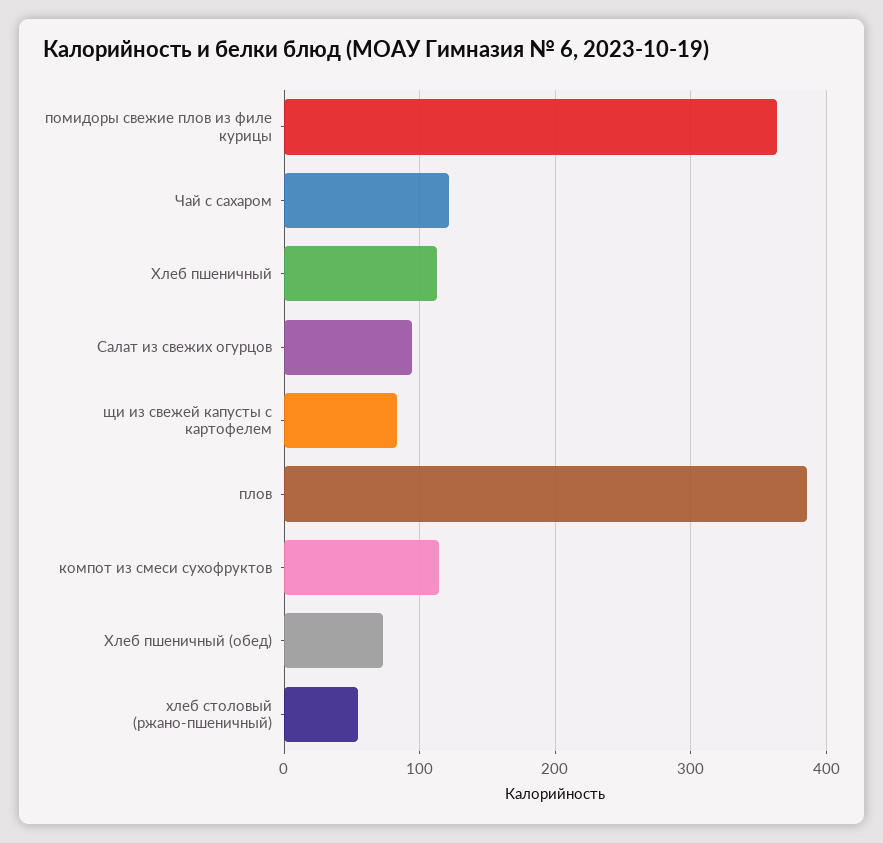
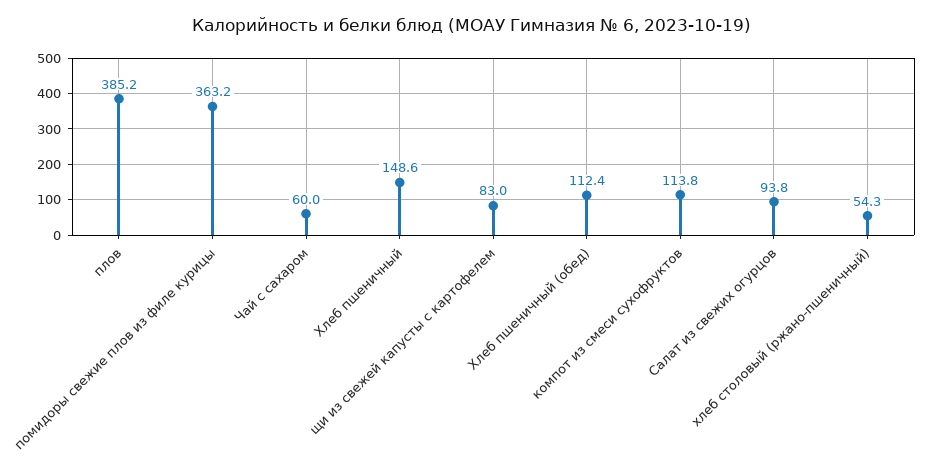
Чай с сахаром: 120 -> 60
Хлеб пшеничный: 110 -> 148.6
Хлеб пшеничный (обед): 70 -> 112.4

